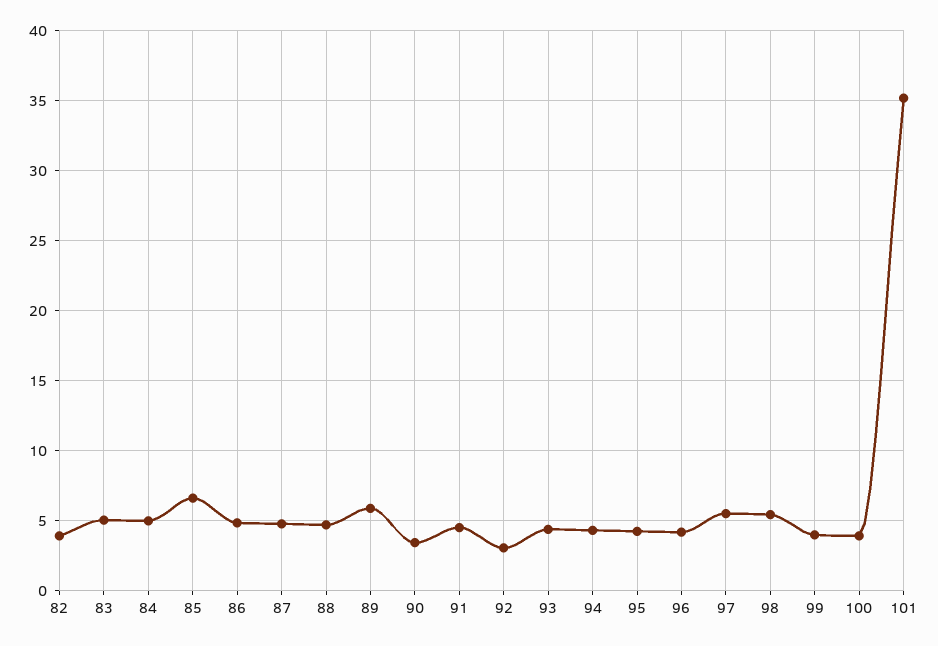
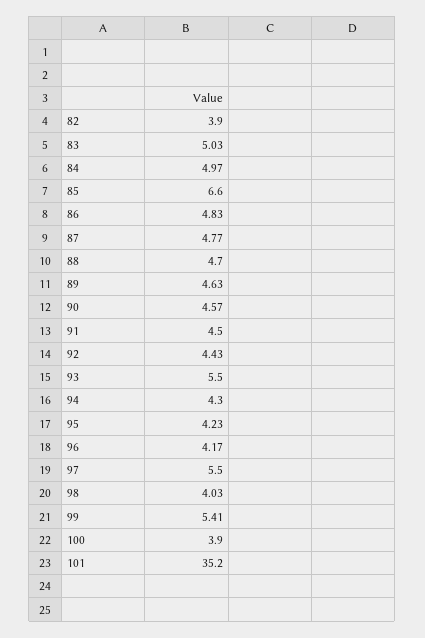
89: 6 -> 4.63
90: 3.5 -> 4.57
92: 3 -> 4.43
93: 4.5 -> 5.5
98: 5.5 -> 4.03
99: 4 -> 5.41

